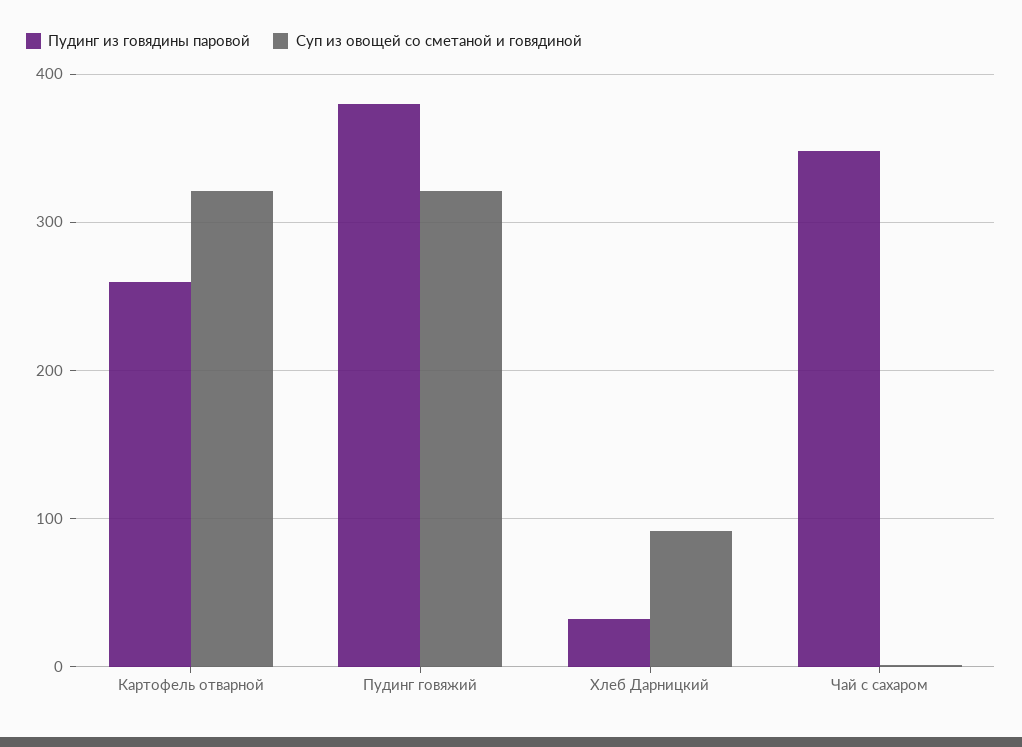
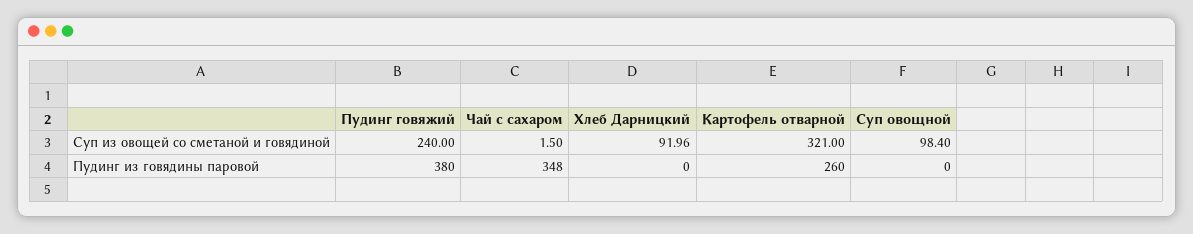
Суп из овощей со сметаной и говядиной, Пудинг говяжий: 320 -> 240
Пудинг из говядины паровой, Хлеб Дарницкий: 30 -> 0
Суп из овощей со сметаной и говядиной, Суп овощной: none -> 98.4
Пудинг из говядины паровой, Суп овощной: none -> 0

